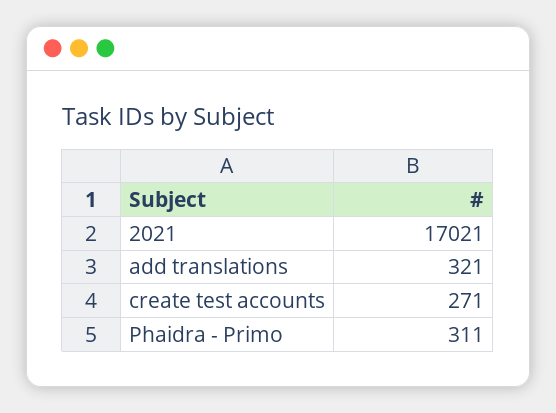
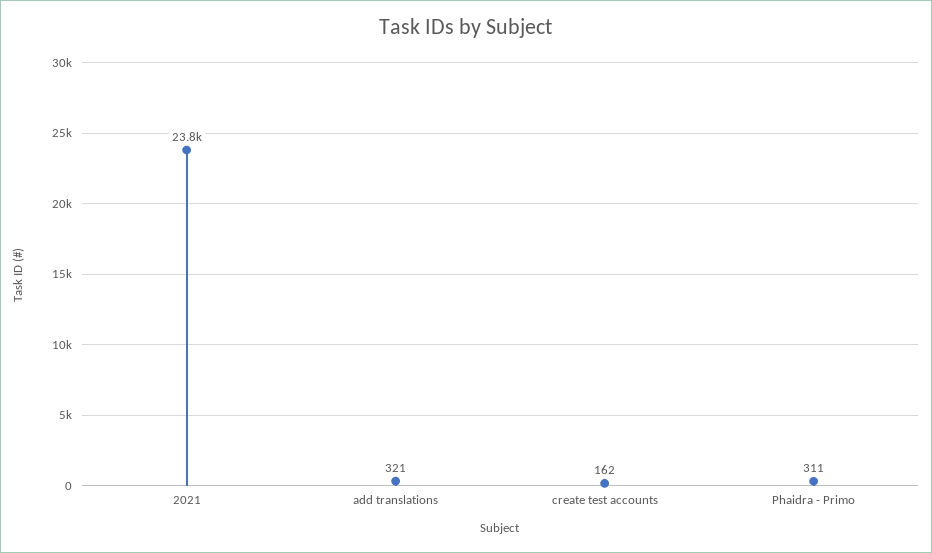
2021: 17021 -> 23800
create test accounts: 271 -> 162

